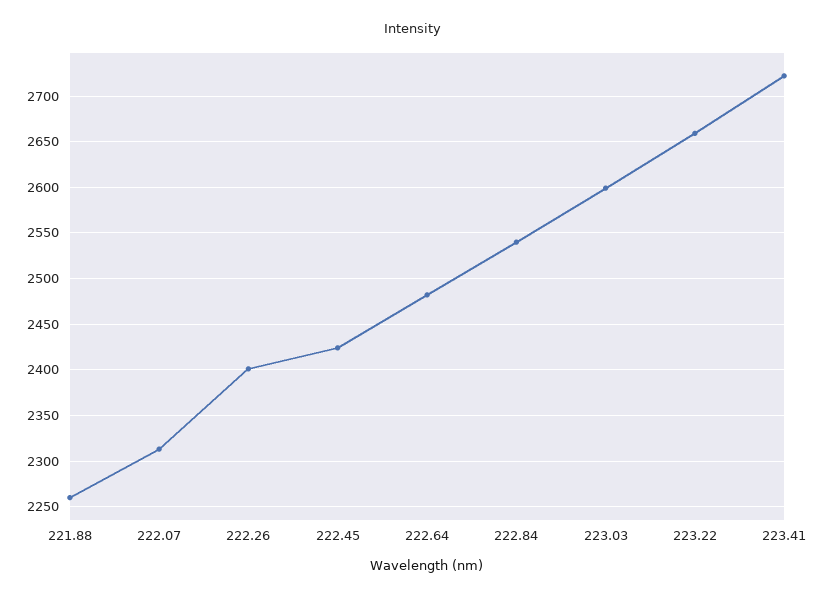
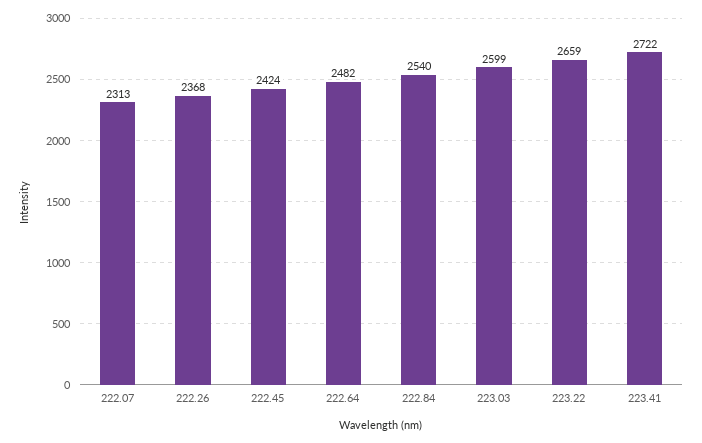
221.88: 2260 -> none
222.26: 2400 -> 2368

